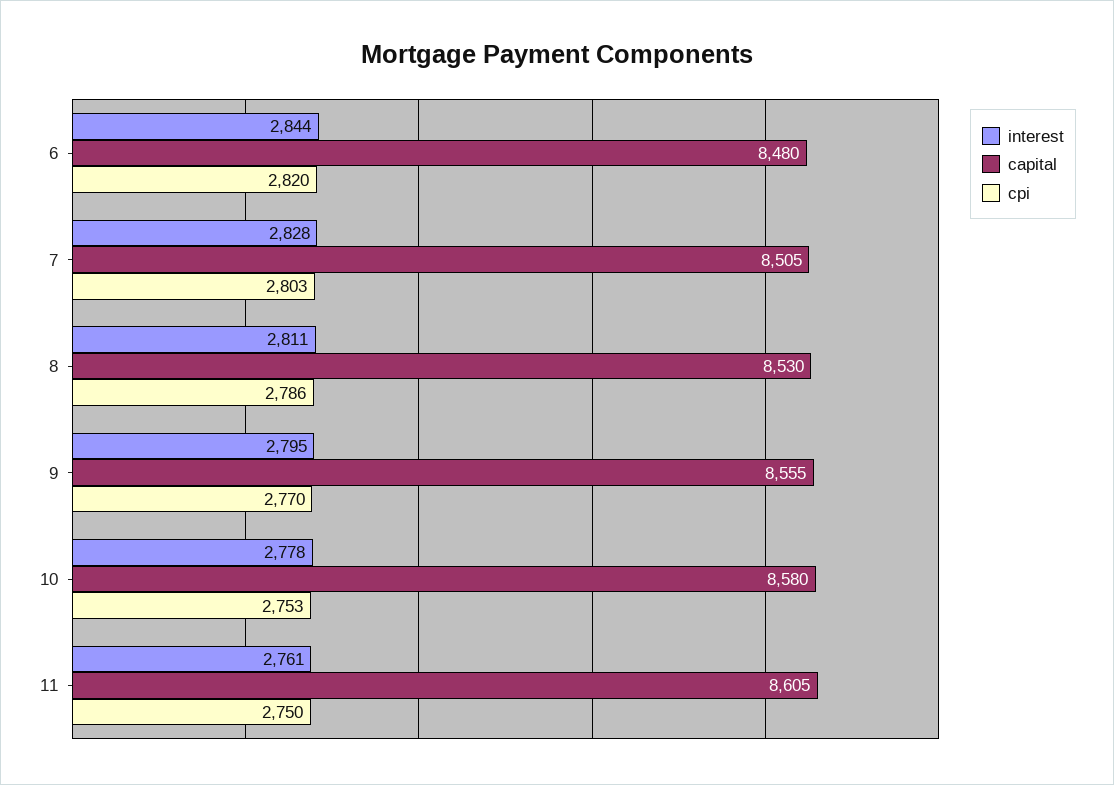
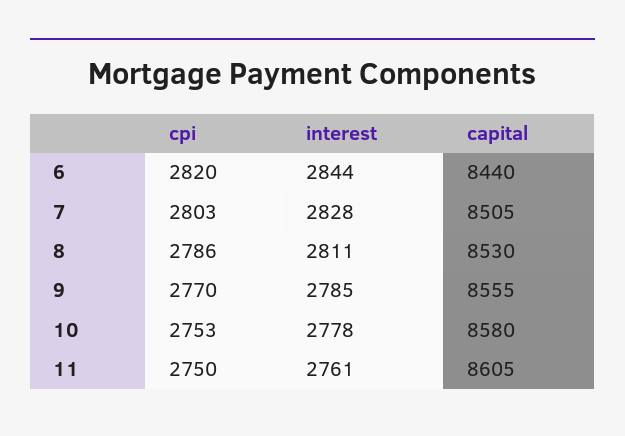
capital, 6: 8480 -> 8440
interest, 9: 2795 -> 2785

